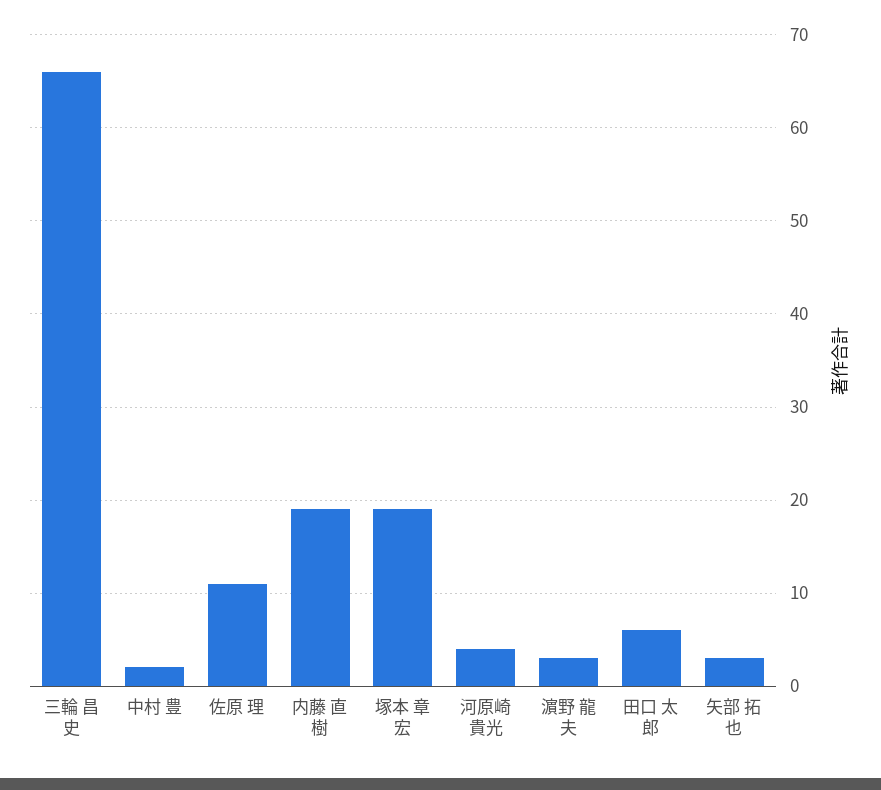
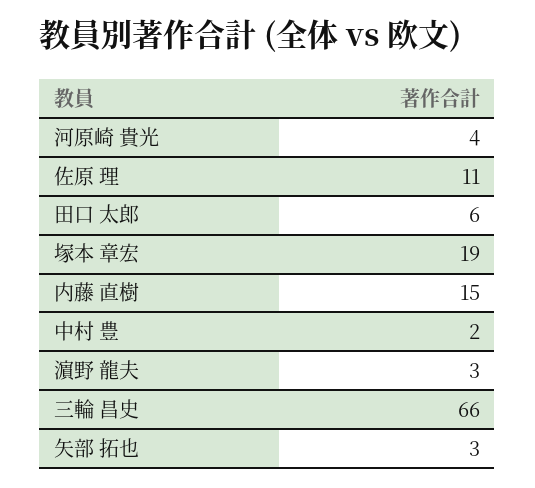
内藤 直樹: 19 -> 15

